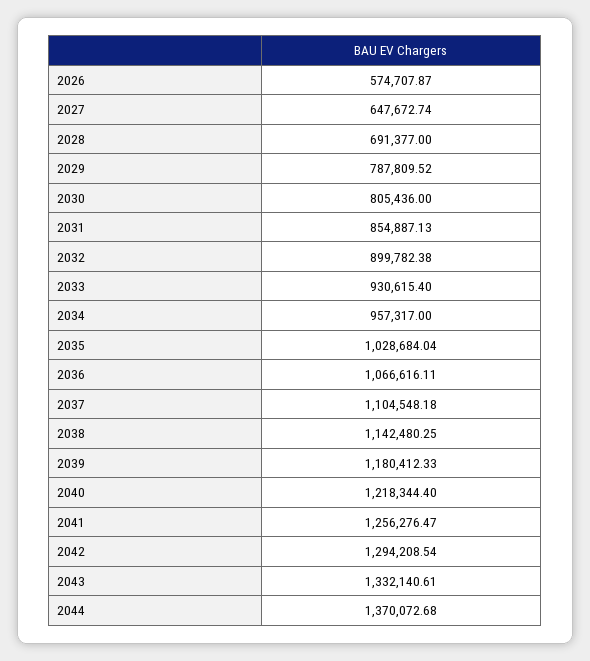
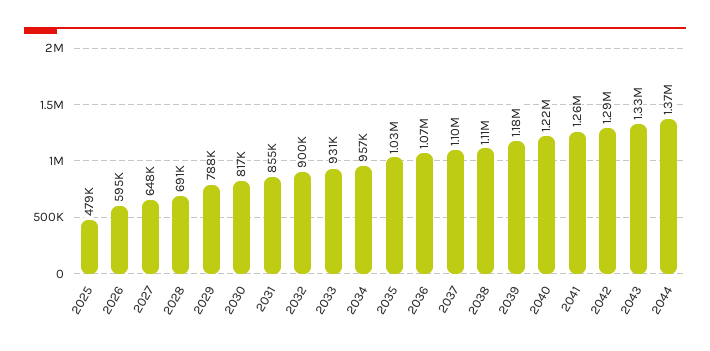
2026: 574707.87 -> 595000
2030: 805436 -> 817000
2038: 1142480.25 -> 1110000
2025: none -> 479000

